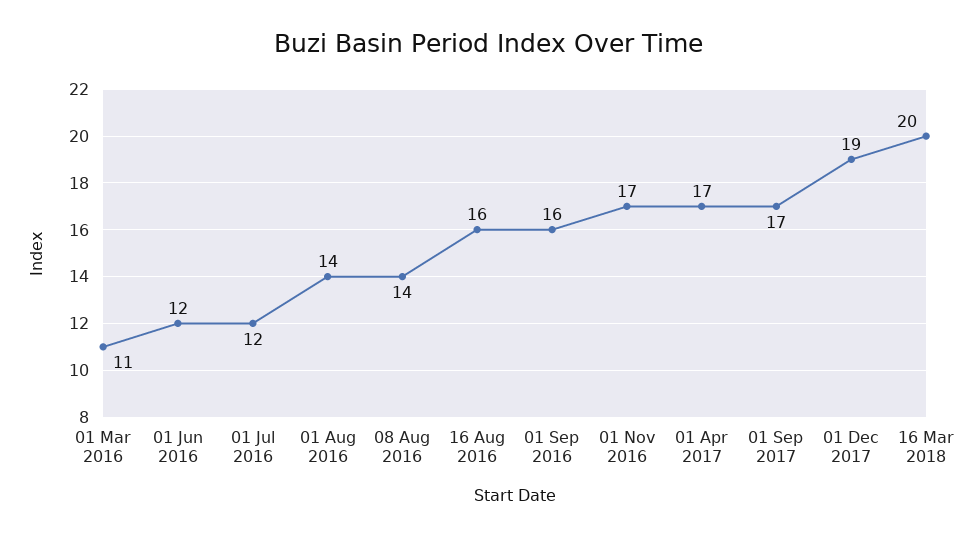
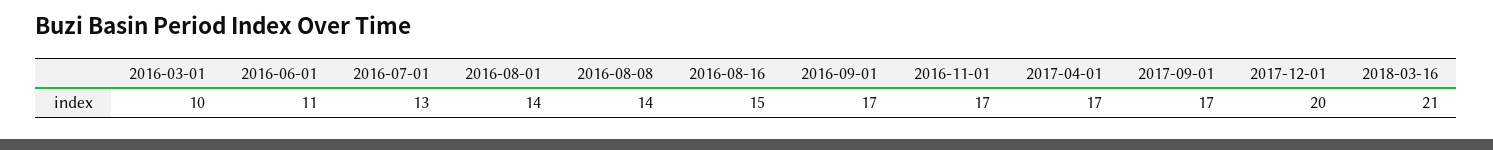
01 Mar 2016: 11 -> 10
01 Jun 2016: 12 -> 11
01 Jul 2016: 12 -> 13
16 Aug 2016: 16 -> 15
01 Sep 2016: 16 -> 17
01 Dec 2017: 19 -> 20
16 Mar 2018: 20 -> 21

